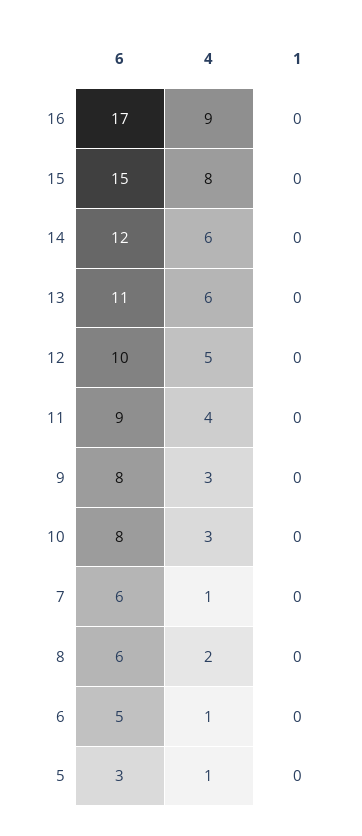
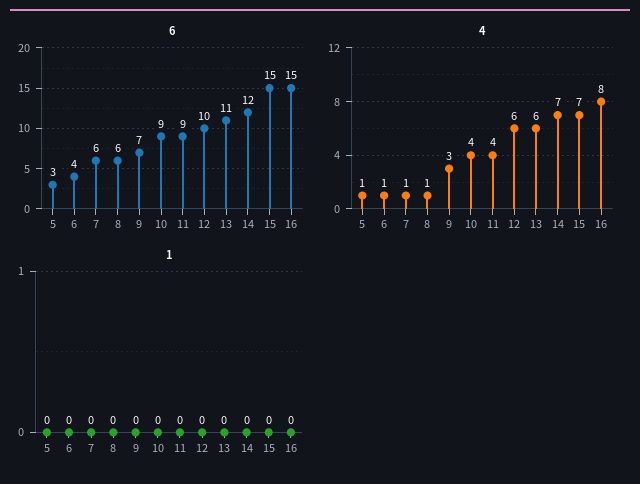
6, 16: 17 -> 15
4, 16: 9 -> 8
4, 15: 8 -> 7
4, 14: 6 -> 7
4, 12: 5 -> 6
6, 9: 8 -> 7
6, 10: 8 -> 9
4, 10: 3 -> 4
4, 8: 2 -> 1
6, 6: 5 -> 4

